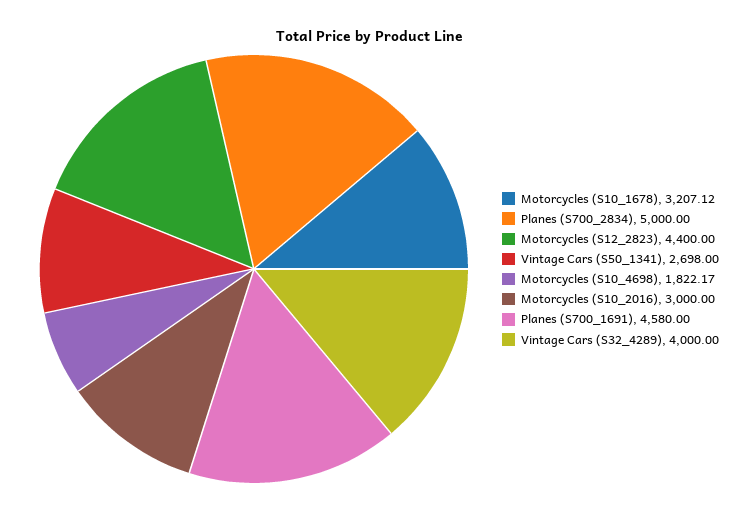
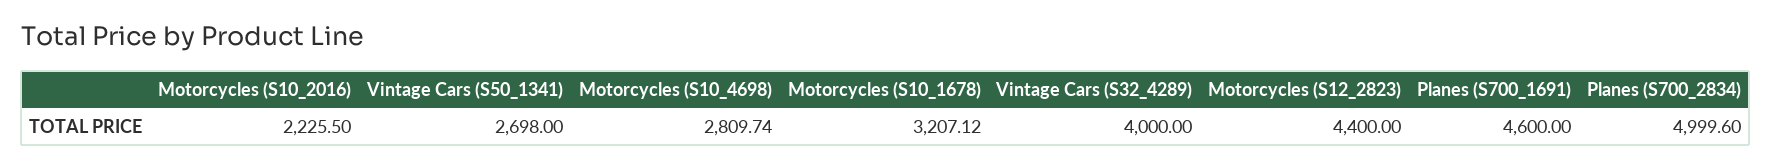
Planes (S700_2834): 5000 -> 4999.6
Motorcycles (S10_4698): 1822.17 -> 2809.74
Motorcycles (S10_2016): 3000 -> 2225.5
Planes (S700_1691): 4580 -> 4600

